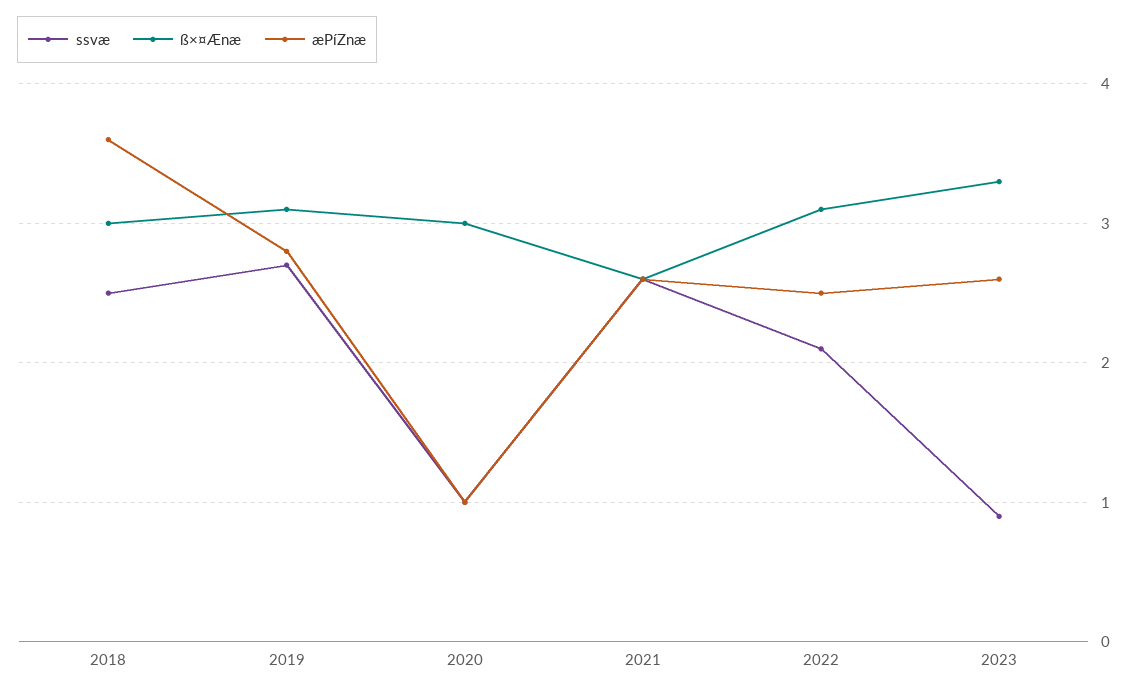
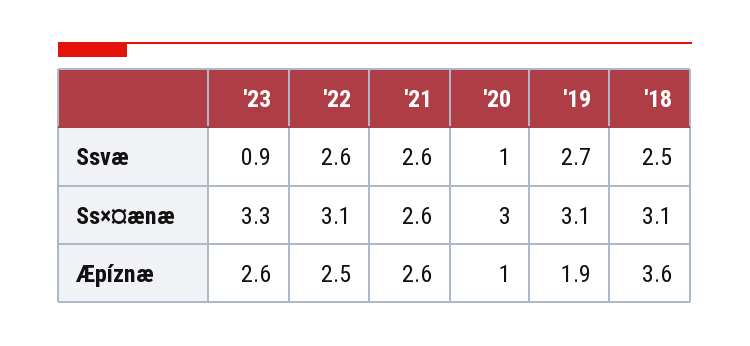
ß×¤Ænæ, 2018: 3 -> 3.1
æPíZnæ, 2019: 2.8 -> 1.9
ssvæ, 2022: 2.1 -> 2.6

